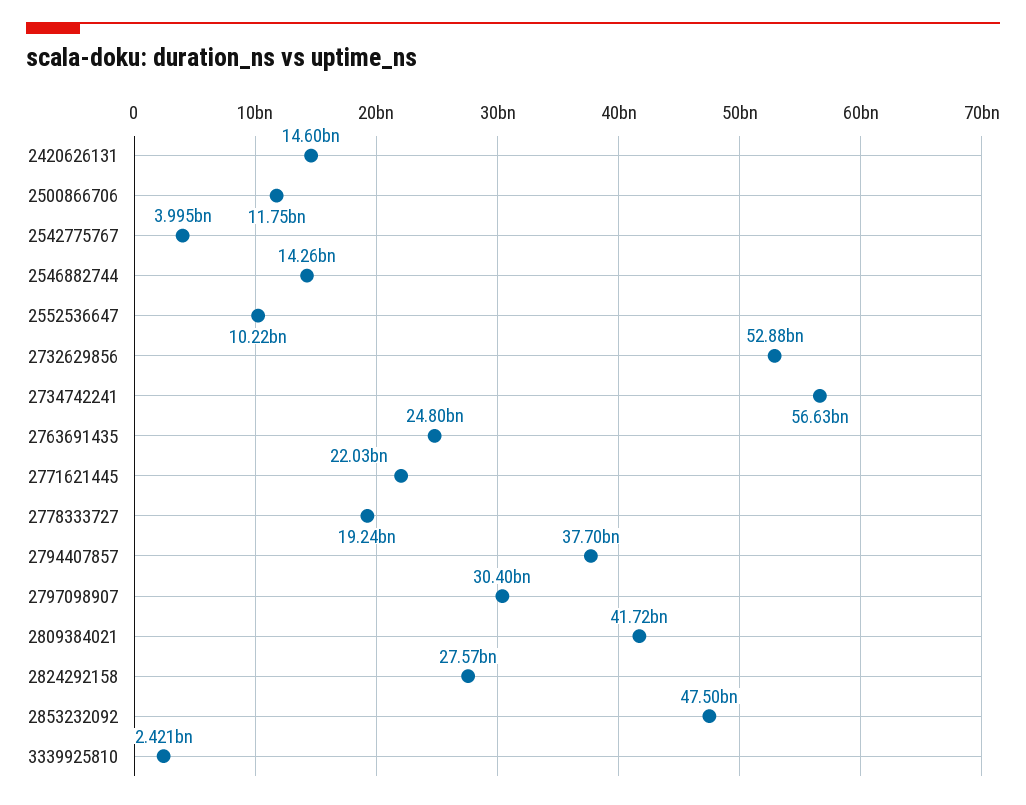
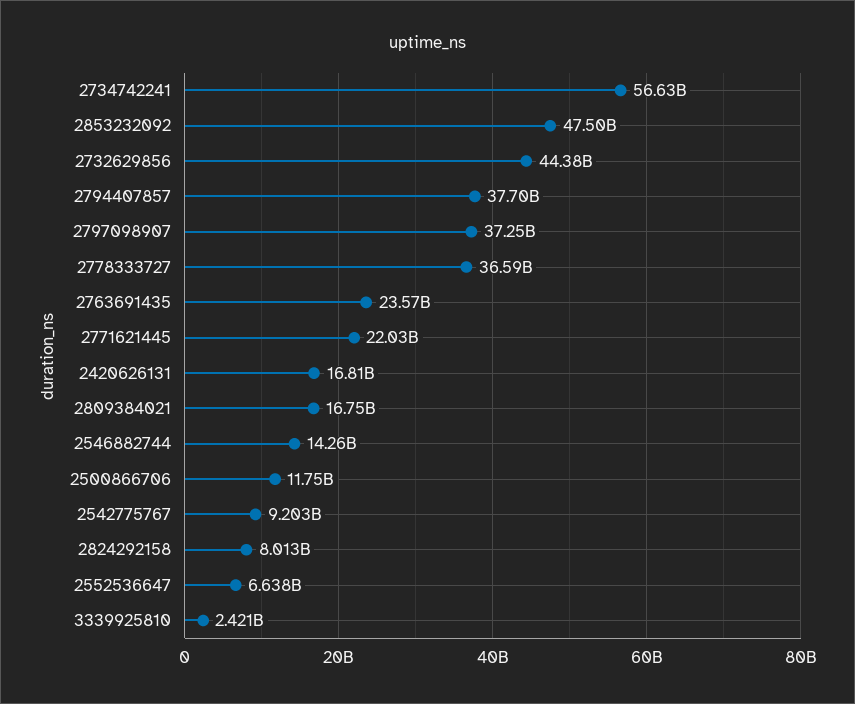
2420626131: 14600000000 -> 16810000000
2542775767: 3995000000 -> 9203000000
2552536647: 10220000000 -> 6638000000
2732629856: 52880000000 -> 44380000000
2763691435: 24800000000 -> 23570000000
2778333727: 19240000000 -> 36590000000
2797098907: 30400000000 -> 37250000000
2809384021: 41720000000 -> 16750000000
2824292158: 27570000000 -> 8013000000

